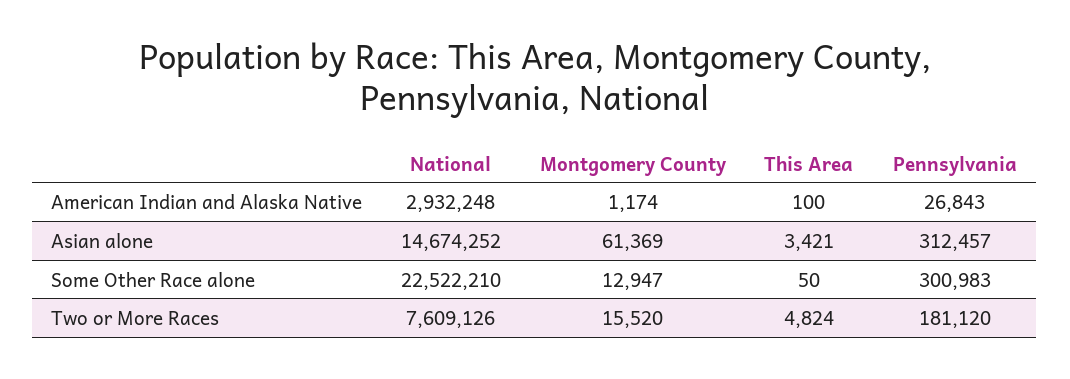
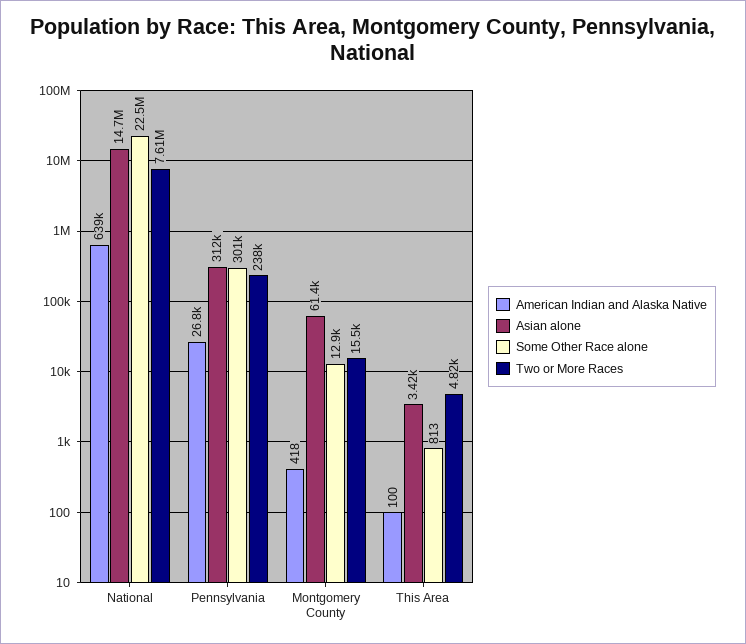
American Indian and Alaska Native, National: 2932248 -> 639000
American Indian and Alaska Native, Montgomery County: 1174 -> 418
Some Other Race alone, This Area: 50 -> 813
Two or More Races, Pennsylvania: 181120 -> 238000

